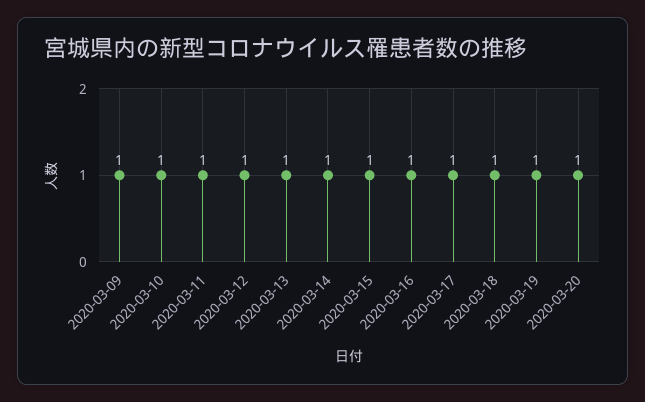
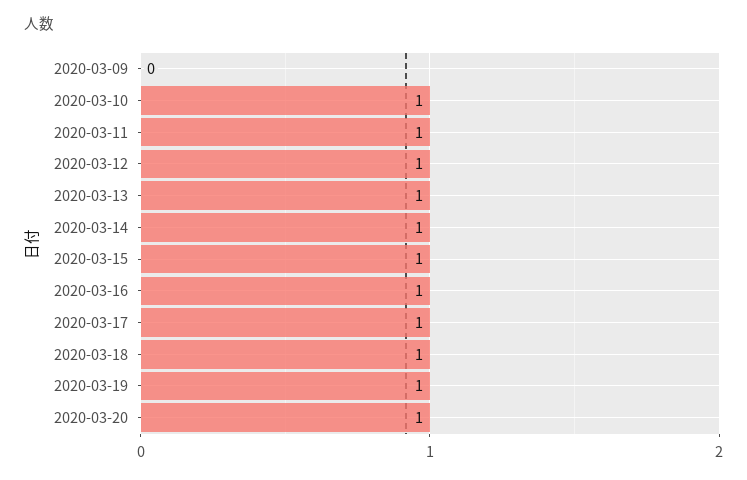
2020-03-09: 1 -> 0

